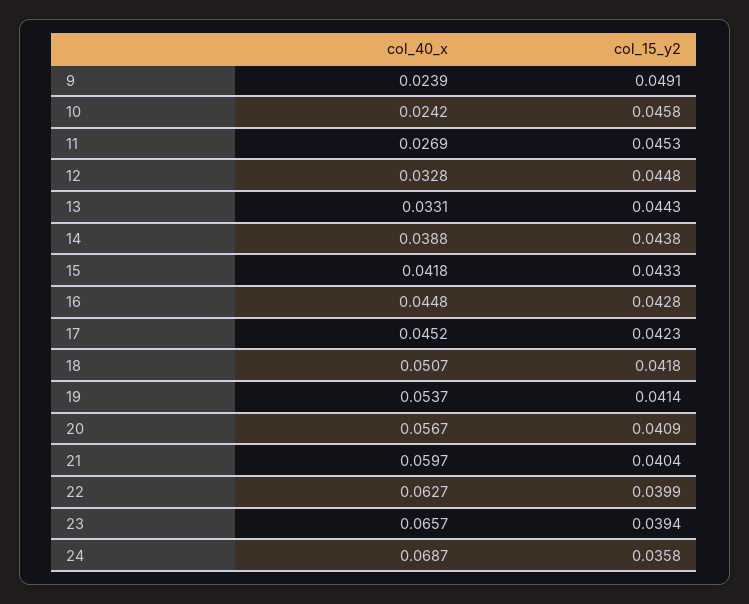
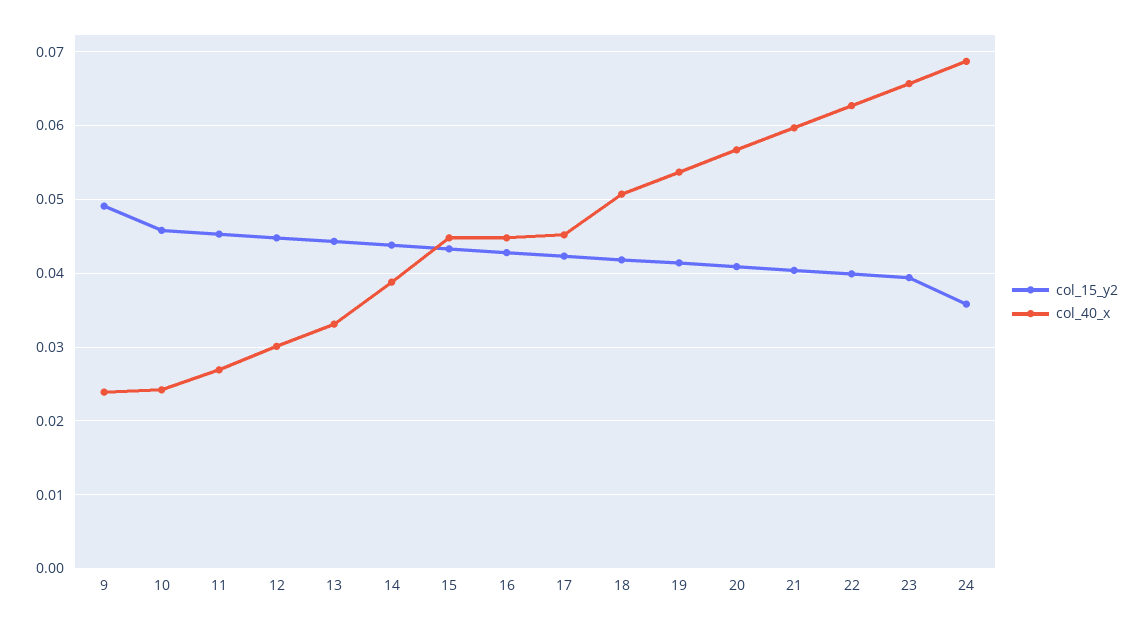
col_40_x, 12: 0.0328 -> 0.03
col_40_x, 15: 0.0418 -> 0.045

